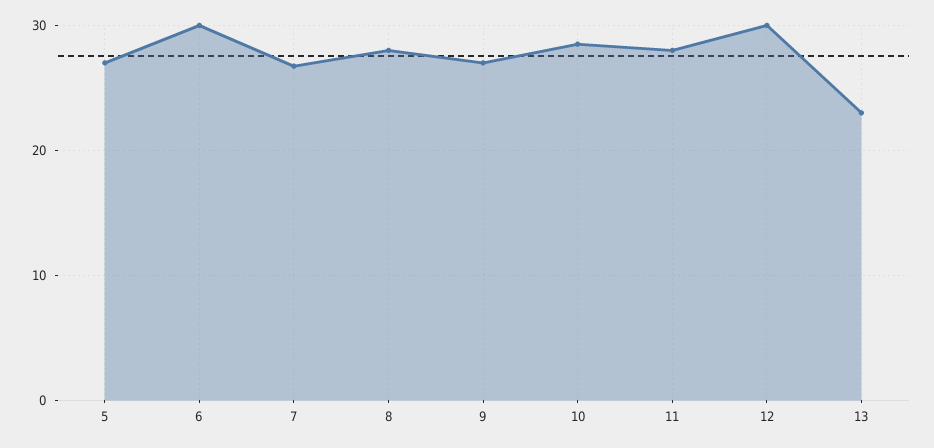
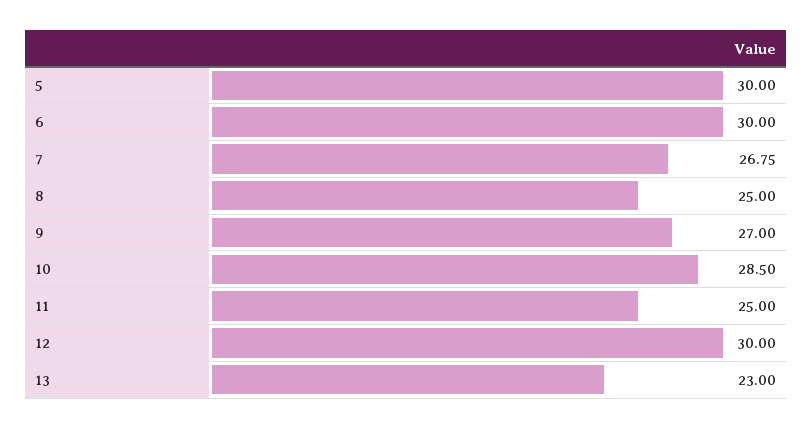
5: 27 -> 30
8: 28 -> 25
11: 28 -> 25

